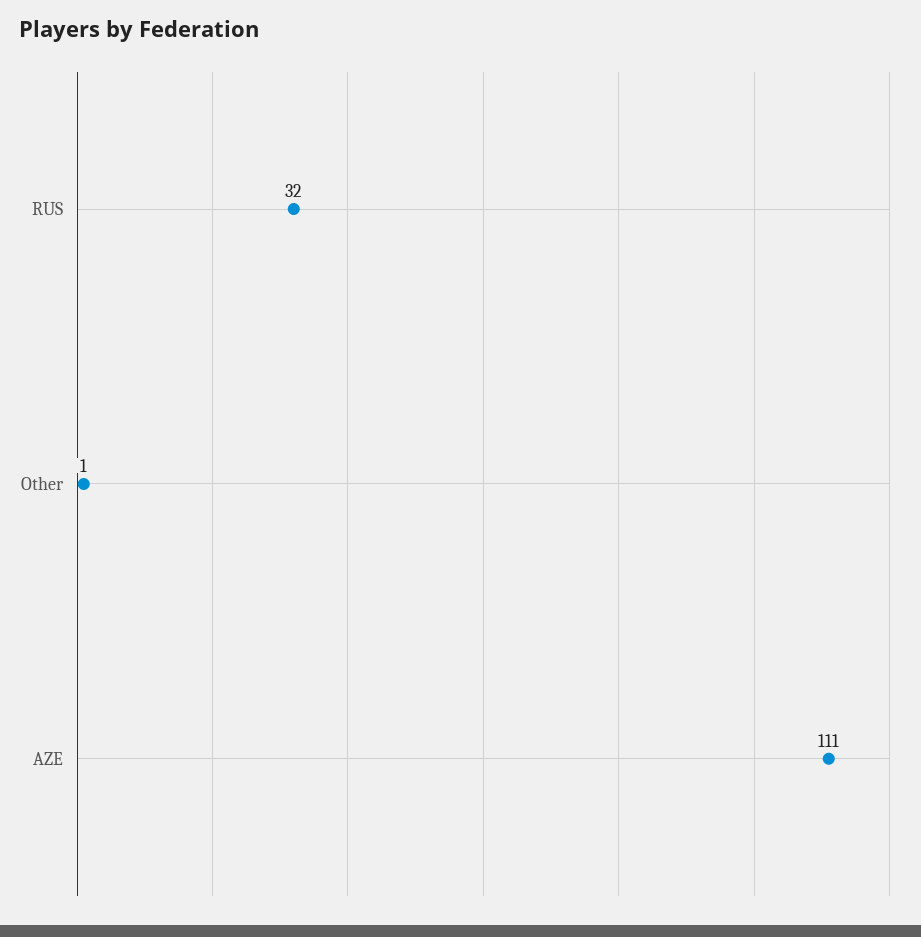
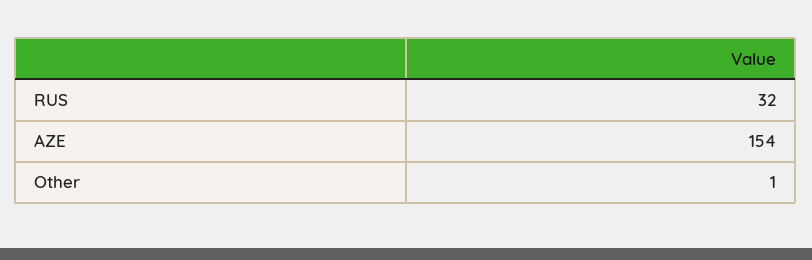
AZE: 111 -> 154

